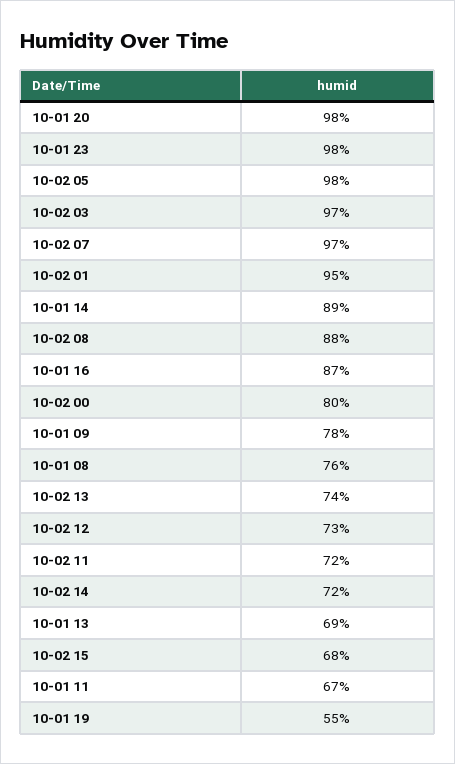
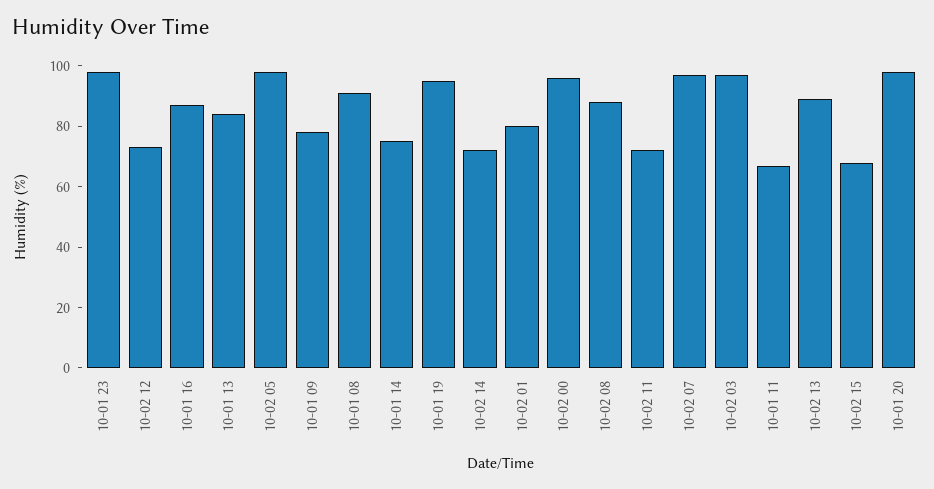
10-02 01: 95 -> 80
10-01 14: 89 -> 75
10-02 00: 80 -> 95
10-01 08: 76 -> 90
10-02 13: 74 -> 90
10-01 13: 69 -> 85
10-01 19: 55 -> 95

